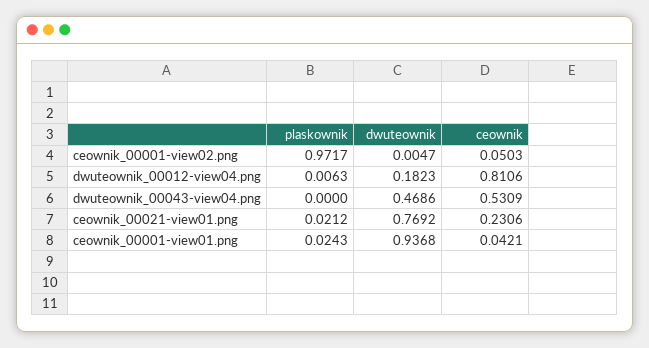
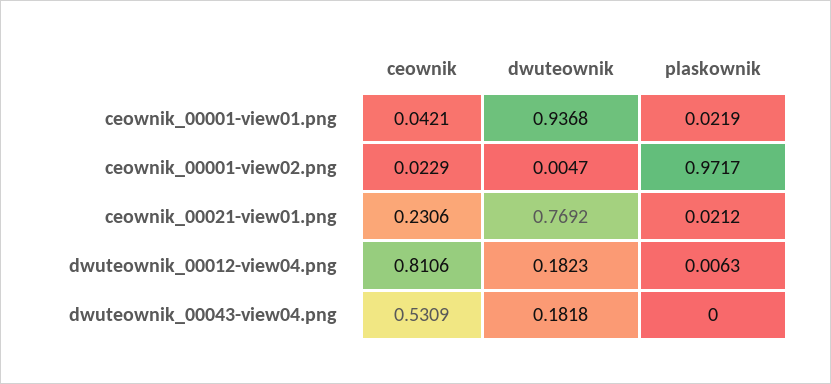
ceownik, ceownik_00001-view02.png: 0.0503 -> 0.0229
dwuteownik, dwuteownik_00043-view04.png: 0.4686 -> 0.1818
plaskownik, ceownik_00001-view01.png: 0.0243 -> 0.0219

